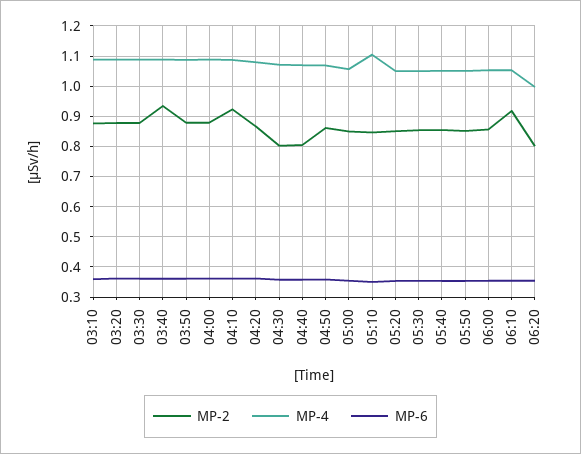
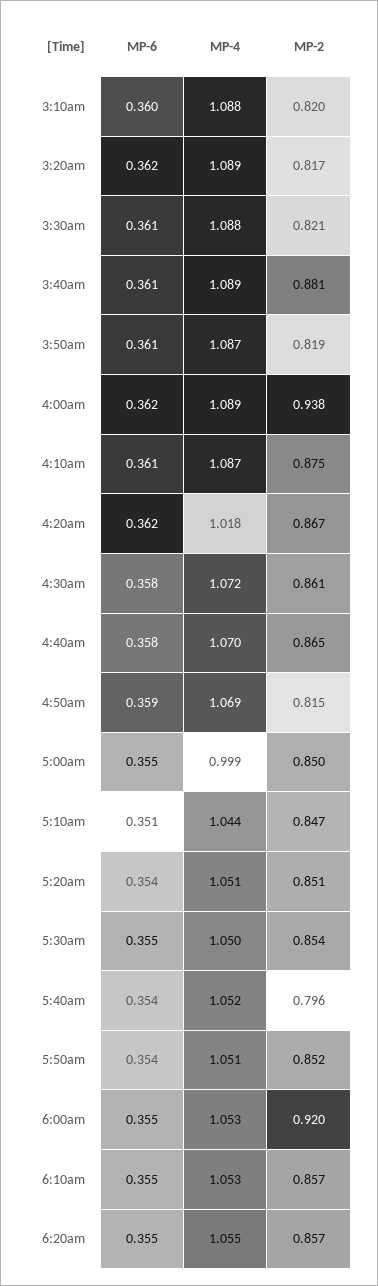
MP-2, 03:10: 0.88 -> 0.82
MP-2, 03:20: 0.88 -> 0.817
MP-2, 03:30: 0.88 -> 0.821
MP-2, 03:40: 0.94 -> 0.881
MP-2, 03:50: 0.88 -> 0.819
MP-2, 04:00: 0.88 -> 0.938
MP-2, 04:10: 0.92 -> 0.875
MP-4, 04:20: 1.08 -> 1.018
MP-2, 04:30: 0.8 -> 0.861
MP-2, 04:40: 0.8 -> 0.865
MP-2, 04:50: 0.86 -> 0.815
MP-4, 05:00: 1.06 -> 0.999
MP-4, 05:10: 1.1 -> 1.044
MP-2, 05:40: 0.86 -> 0.796
MP-2, 06:00: 0.86 -> 0.92
MP-2, 06:10: 0.92 -> 0.857
MP-2, 06:20: 0.8 -> 0.857
MP-4, 06:20: 1 -> 1.055

